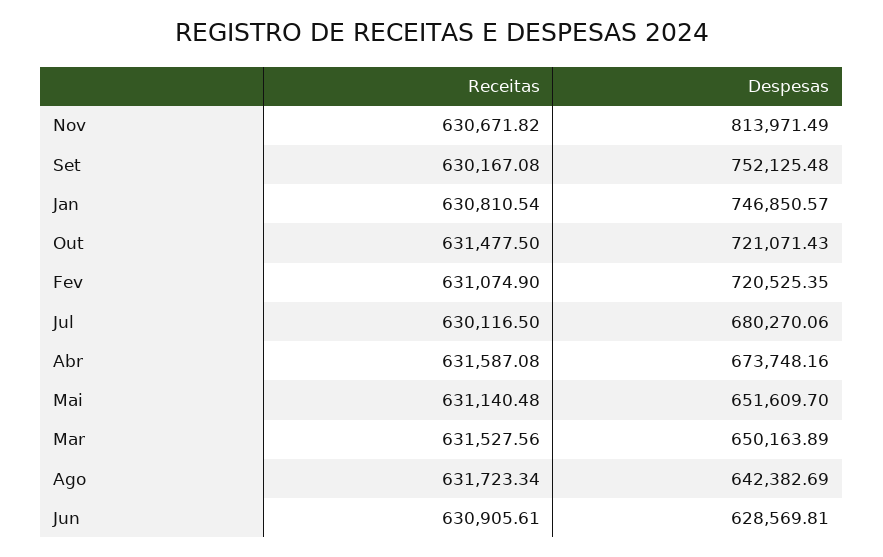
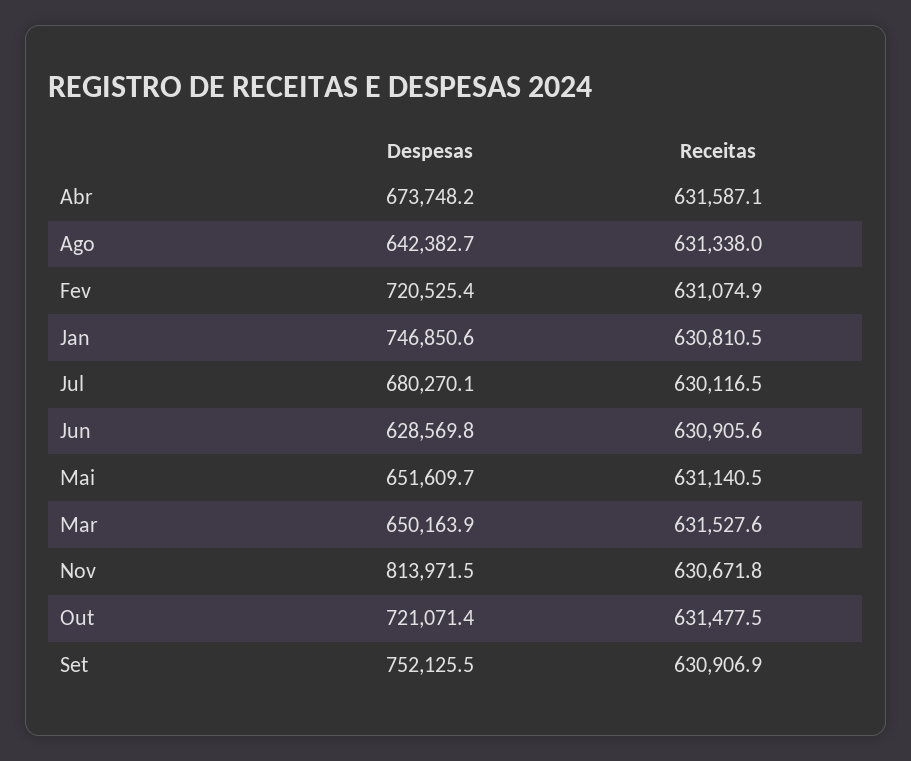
Receitas, Set: 630167.08 -> 630906.9
Receitas, Ago: 631723.34 -> 631338

